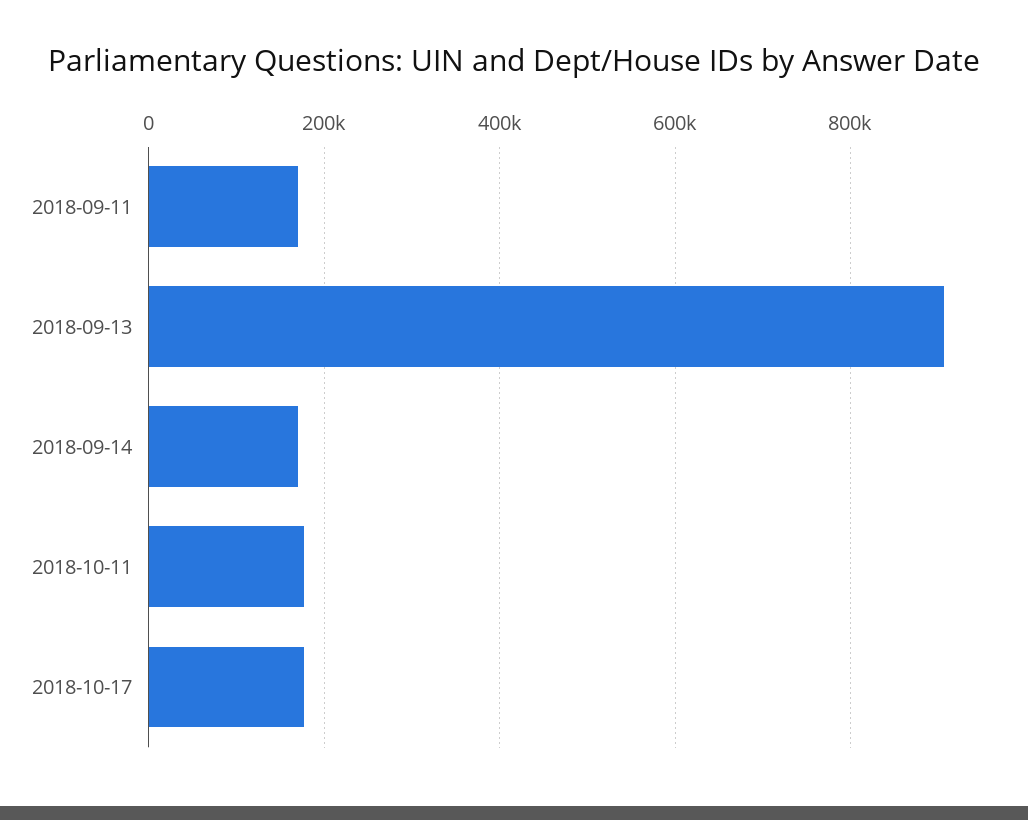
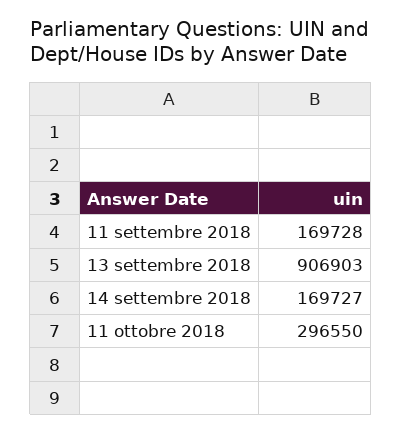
2018-10-11: 180000 -> 296550
2018-10-17: 180000 -> none

